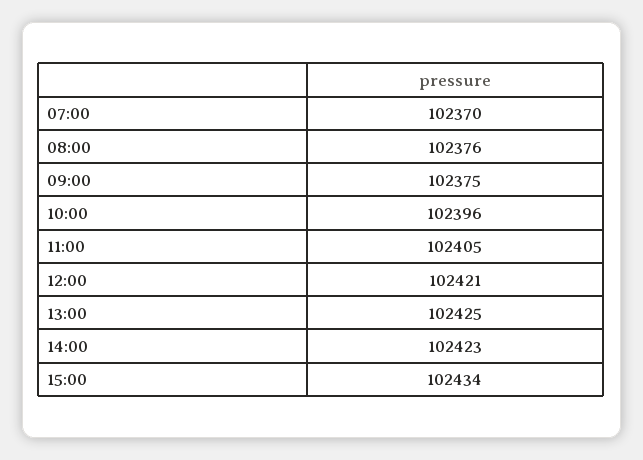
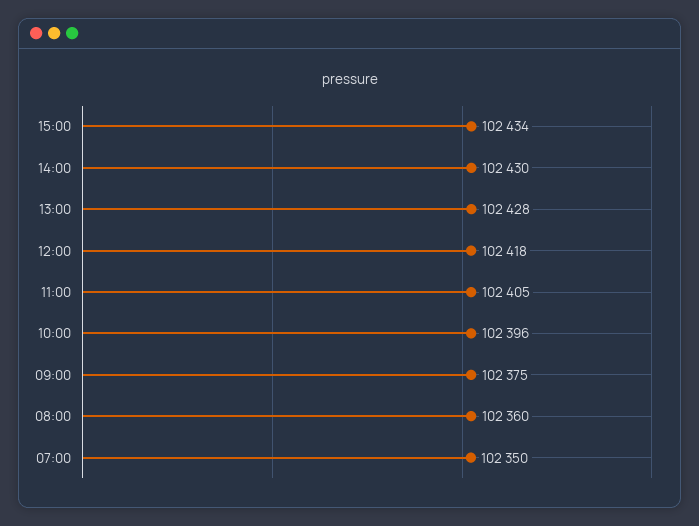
07:00: 102370 -> 102350
08:00: 102376 -> 102360
12:00: 102421 -> 102418
13:00: 102425 -> 102428
14:00: 102423 -> 102430

